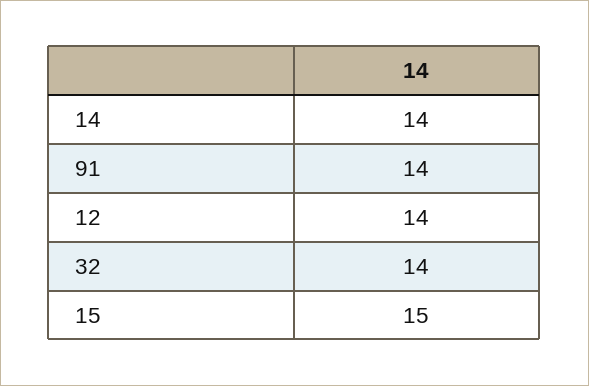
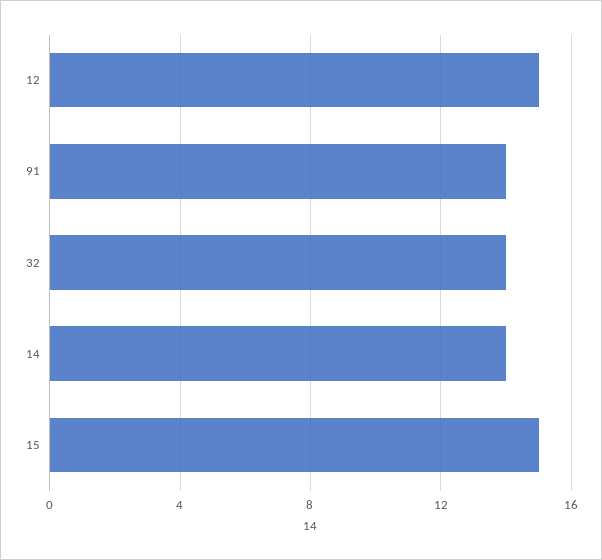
12: 14 -> 15

